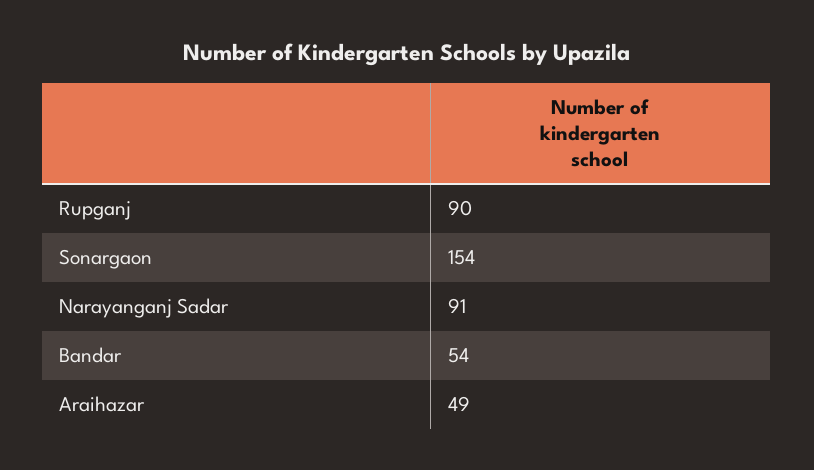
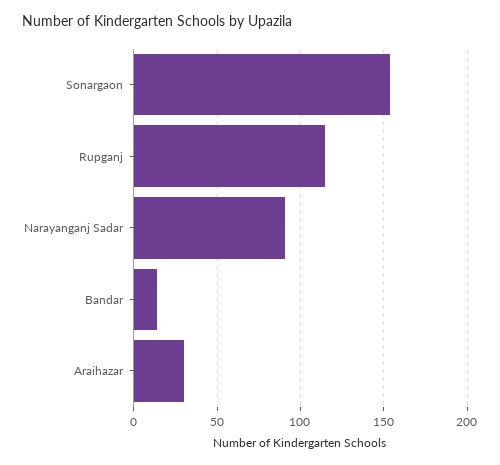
Rupganj: 90 -> 115
Bandar: 54 -> 15
Araihazar: 49 -> 30

